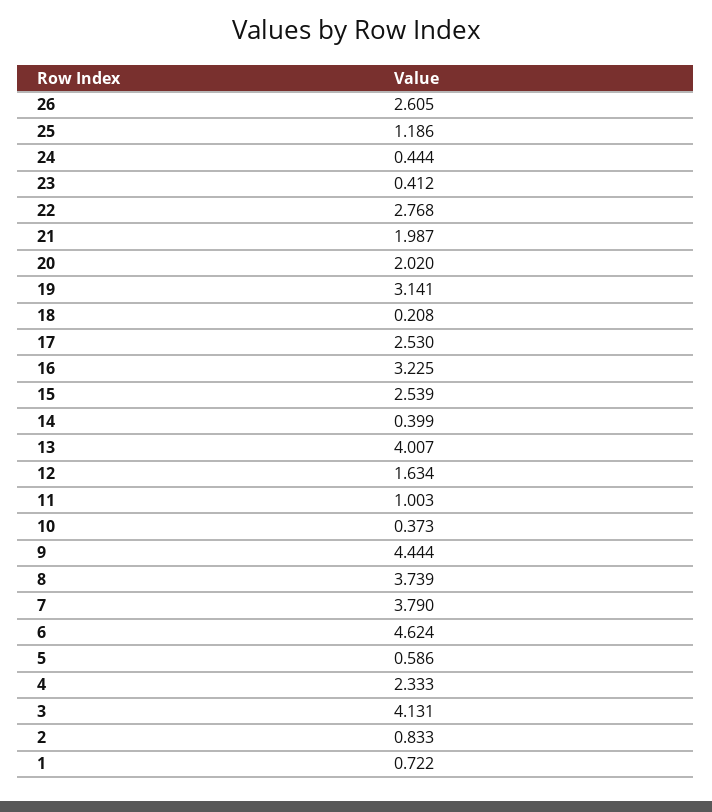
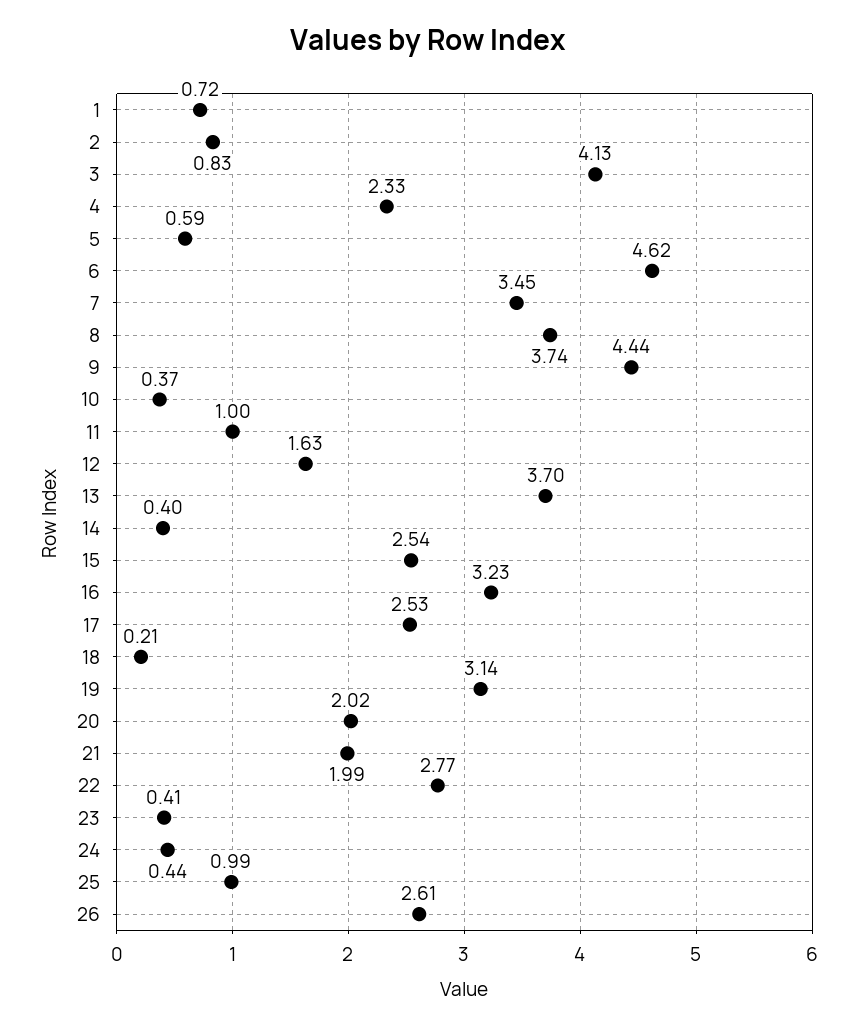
25: 1.186 -> 0.99
13: 4.007 -> 3.7
7: 3.79 -> 3.45

